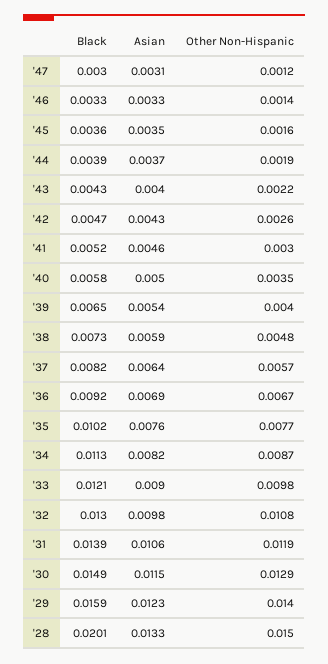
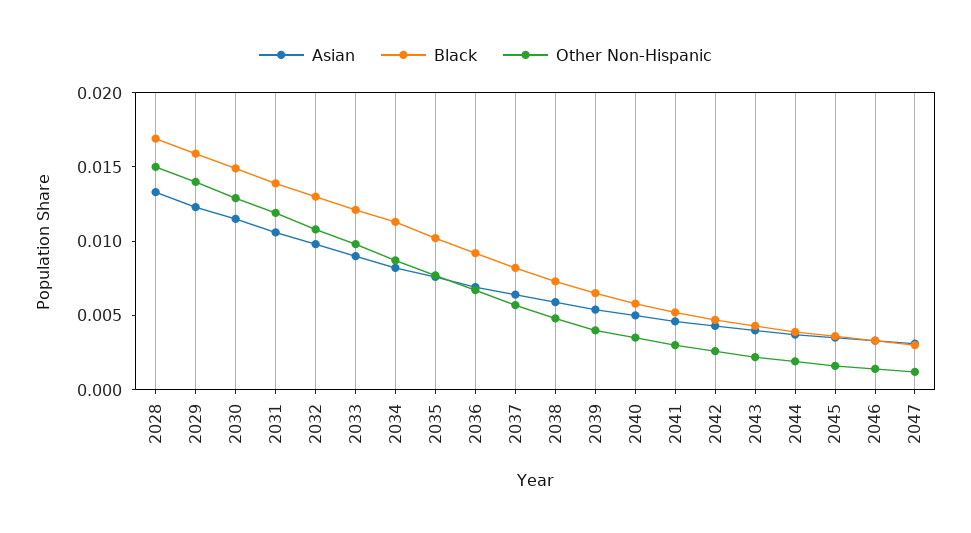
Black, '28: 0.0201 -> 0.017

